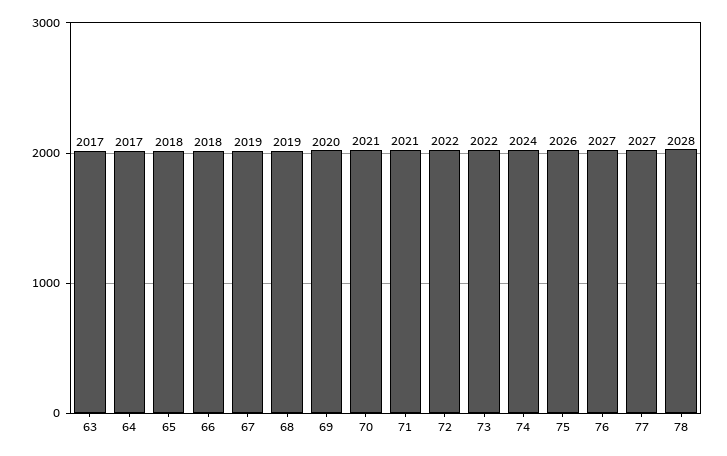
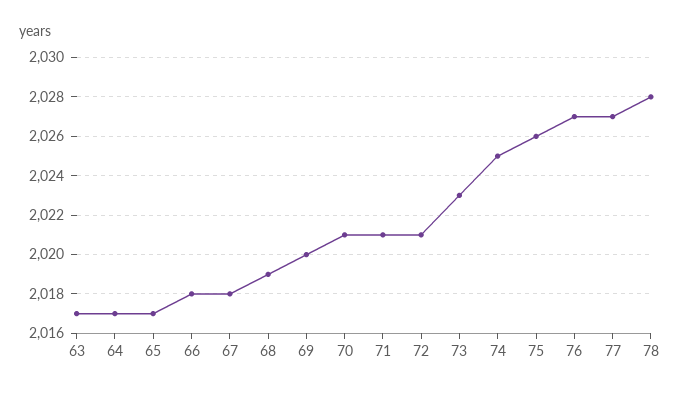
65: 2018 -> 2017
67: 2019 -> 2018
72: 2022 -> 2021
73: 2022 -> 2023
74: 2024 -> 2025

